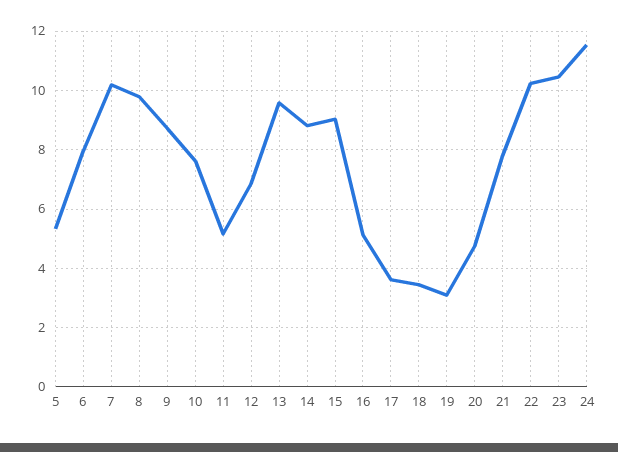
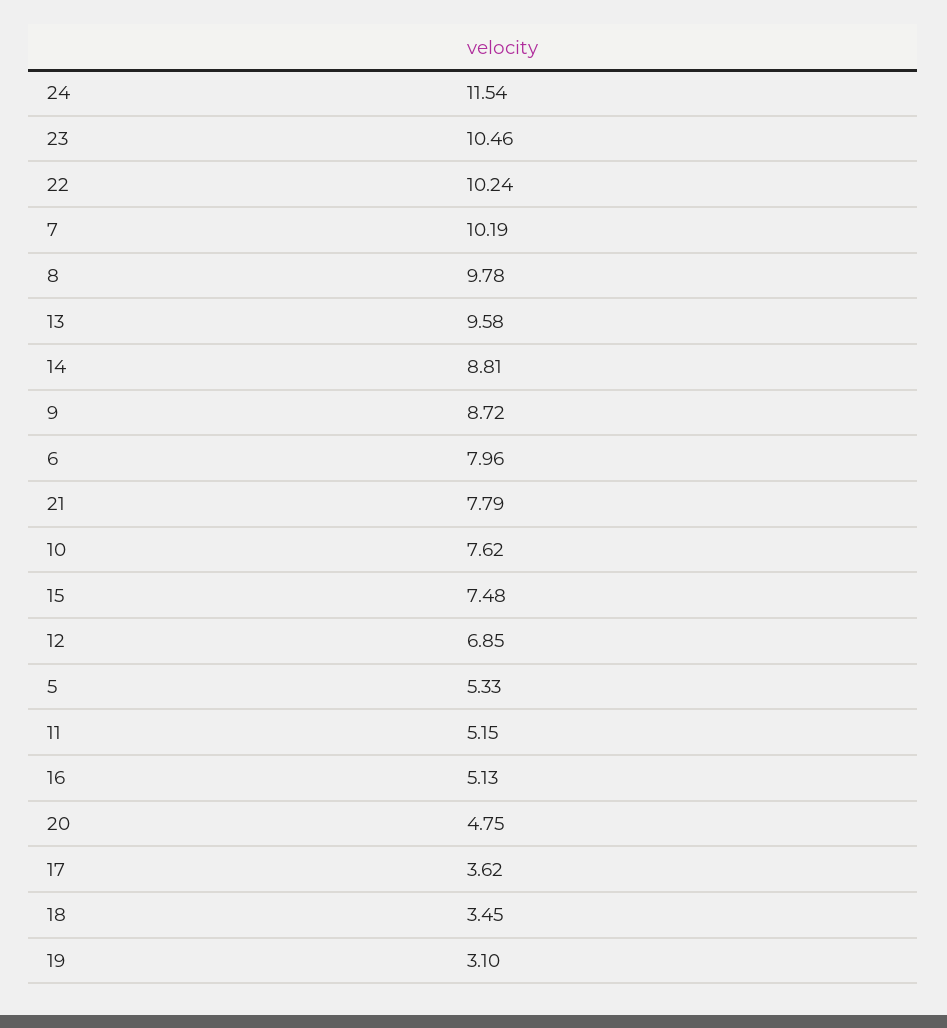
15: 9 -> 7.48

